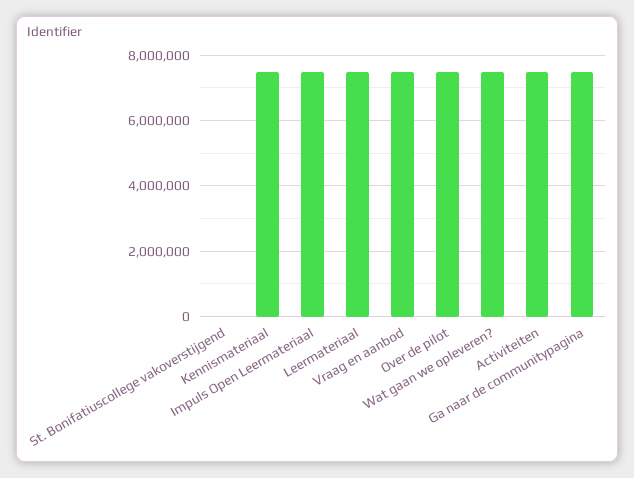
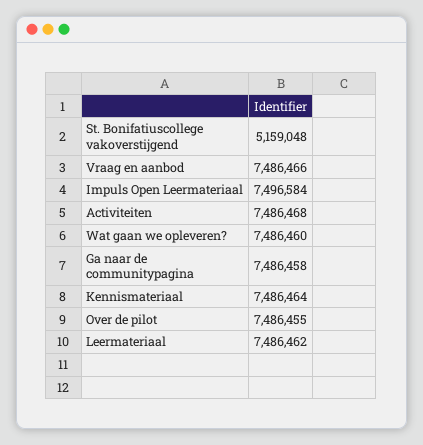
St. Bonifatiuscollege vakoverstijgend: 0 -> 5159048

